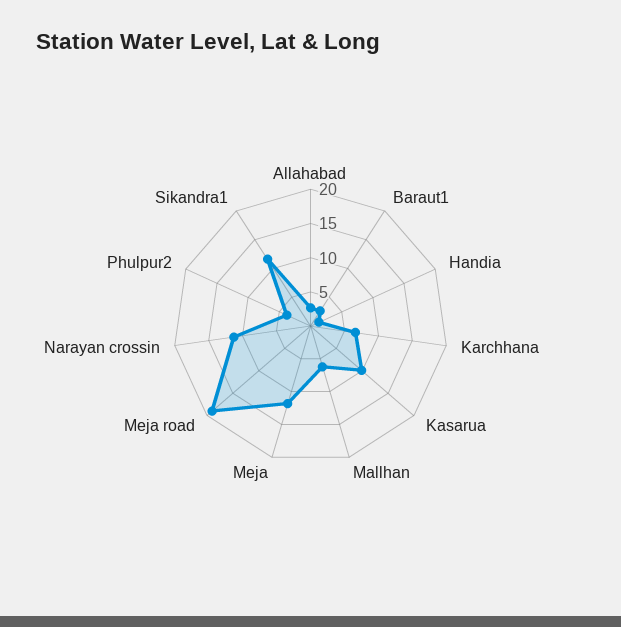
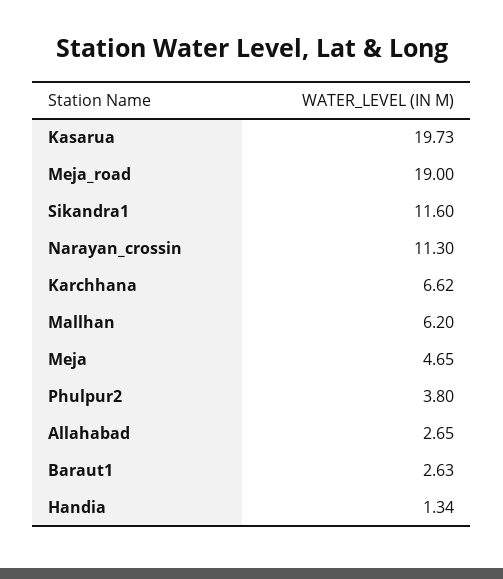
Kasarua: 10 -> 19.73
Meja: 12.5 -> 4.65

